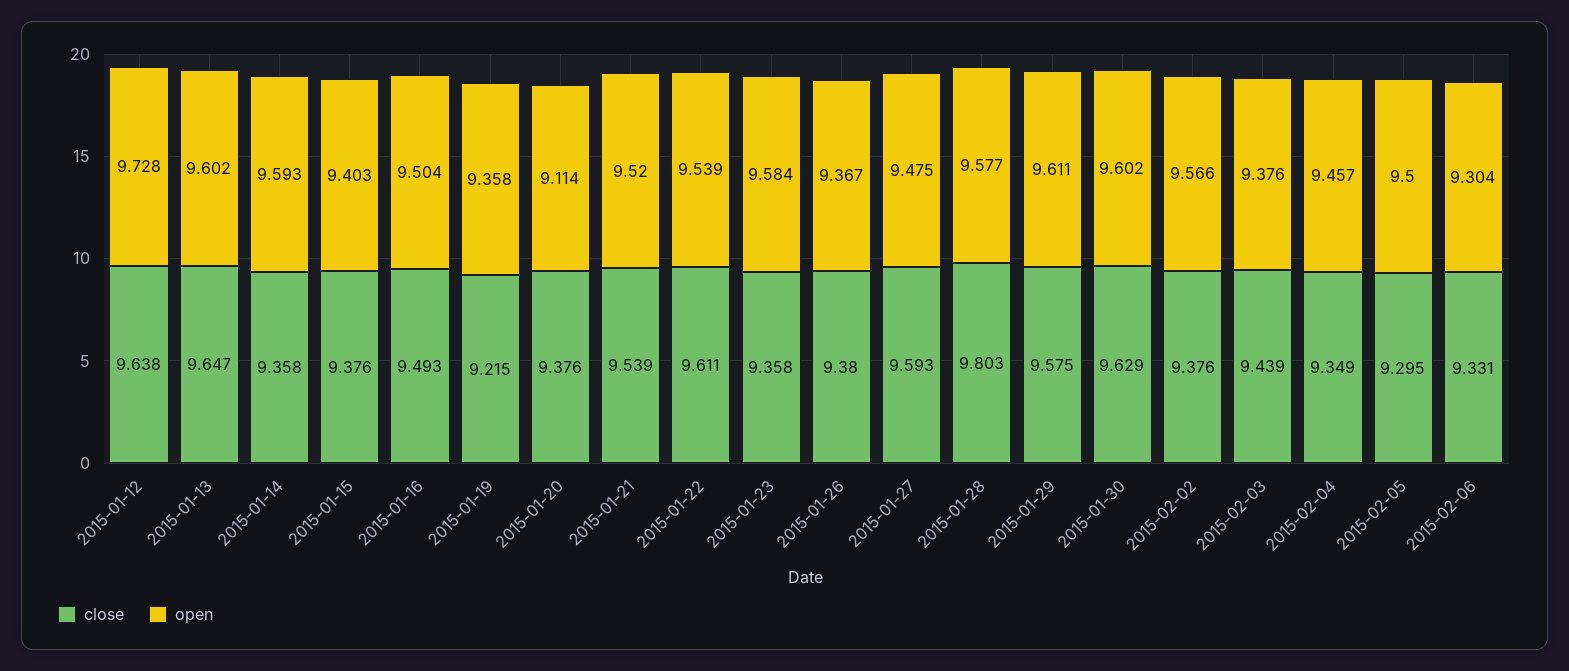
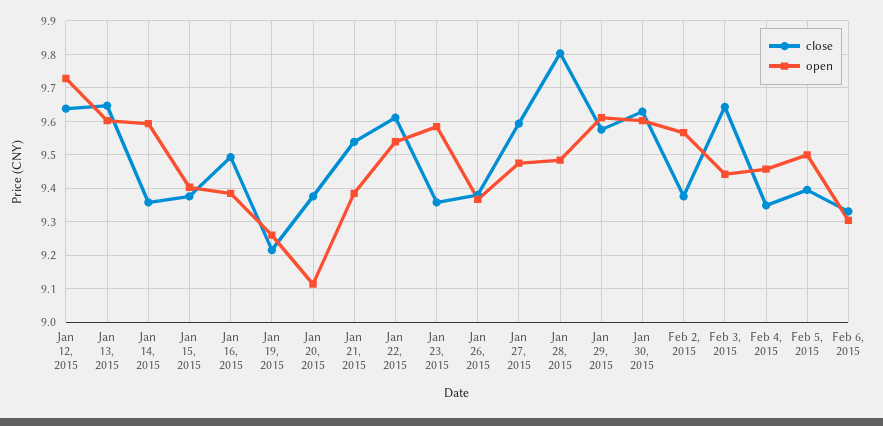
open, 2015-01-16: 9.504 -> 9.38
open, 2015-01-19: 9.358 -> 9.26
open, 2015-01-21: 9.52 -> 9.38
open, 2015-01-28: 9.577 -> 9.48
close, 2015-02-03: 9.439 -> 9.64
open, 2015-02-03: 9.376 -> 9.44
close, 2015-02-05: 9.295 -> 9.4

